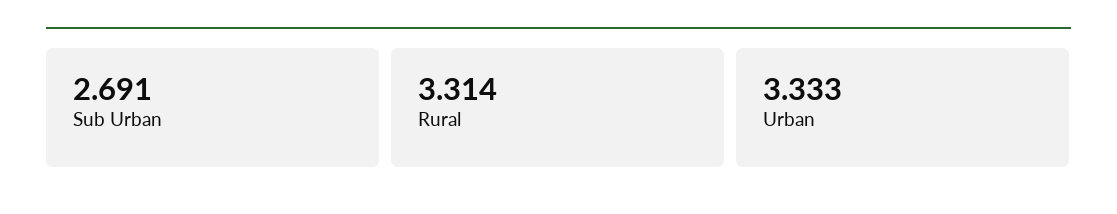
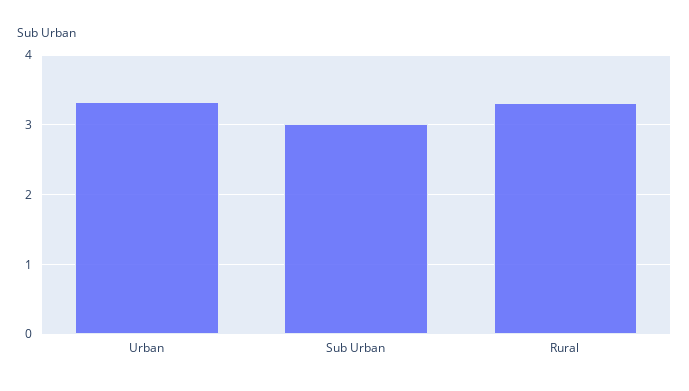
Sub Urban: 2.691 -> 3

